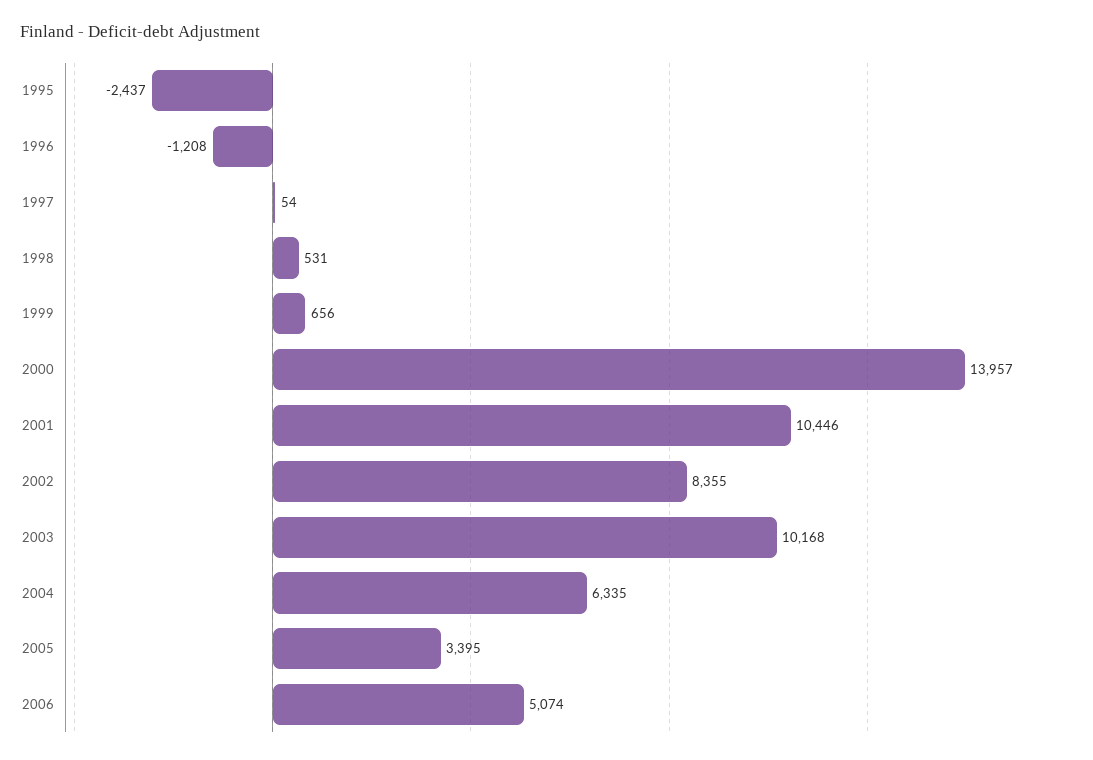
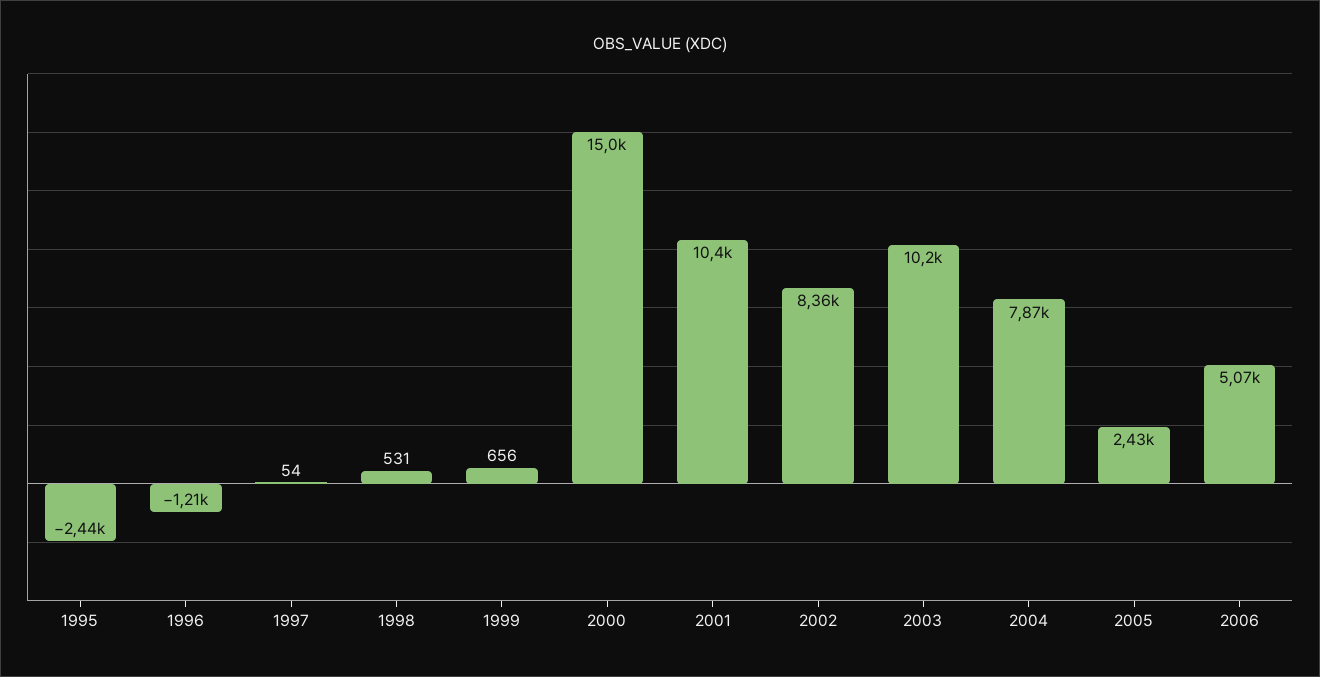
2000: 13957 -> 15000
2004: 6335 -> 7870
2005: 3395 -> 2430

